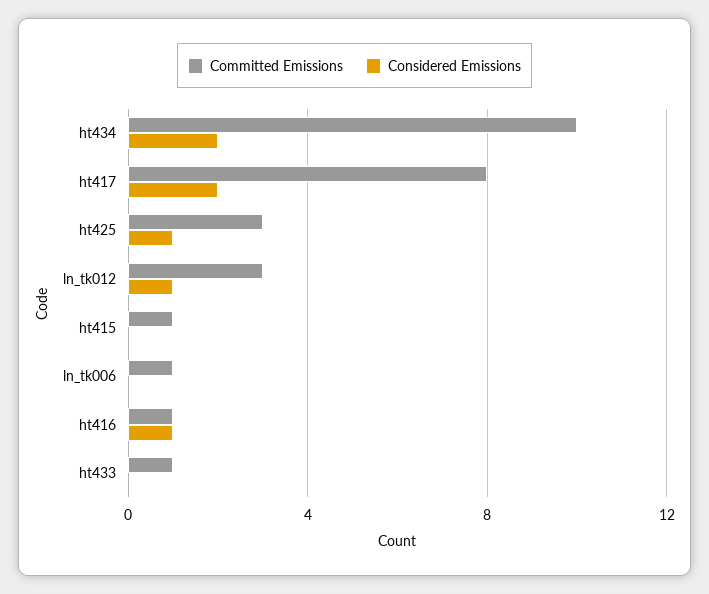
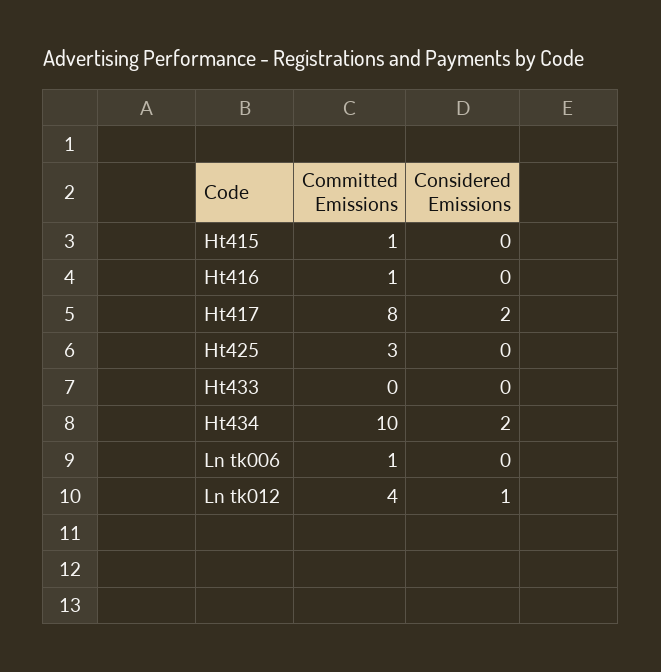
Considered Emissions, ht425: 1 -> 0
Committed Emissions, ln_tk012: 3 -> 4
Considered Emissions, ht416: 1 -> 0
Committed Emissions, ht433: 1 -> 0

